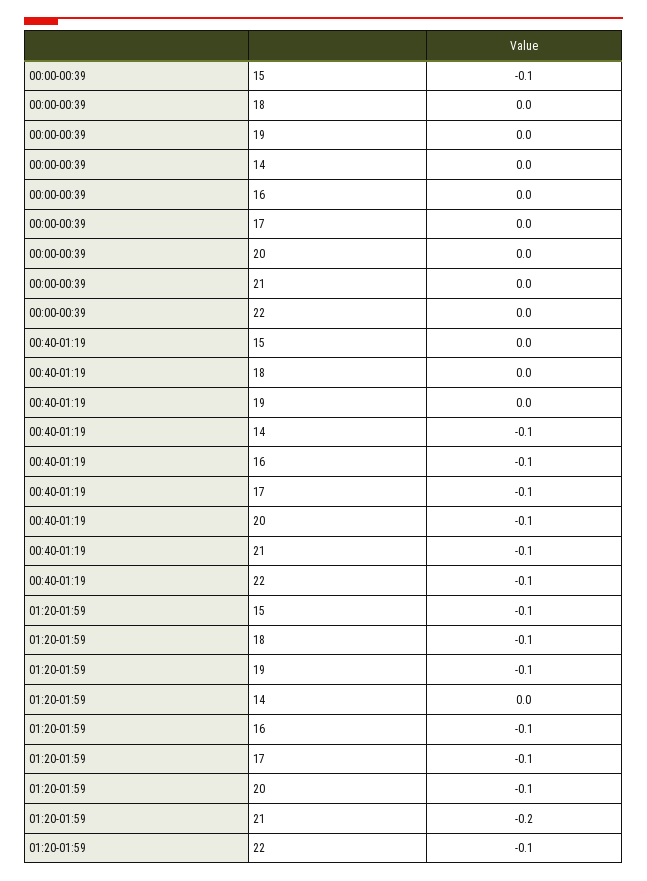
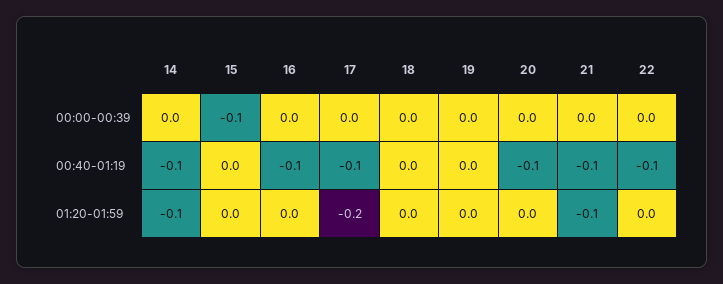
01:20-01:59, 15: -0.1 -> 0
01:20-01:59, 18: -0.1 -> 0
01:20-01:59, 19: -0.1 -> 0
01:20-01:59, 14: 0 -> -0.1
01:20-01:59, 16: -0.1 -> 0
01:20-01:59, 17: -0.1 -> -0.2
01:20-01:59, 20: -0.1 -> 0
01:20-01:59, 21: -0.2 -> -0.1
01:20-01:59, 22: -0.1 -> 0

